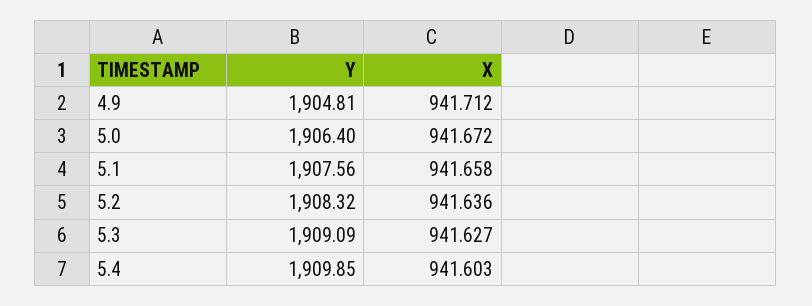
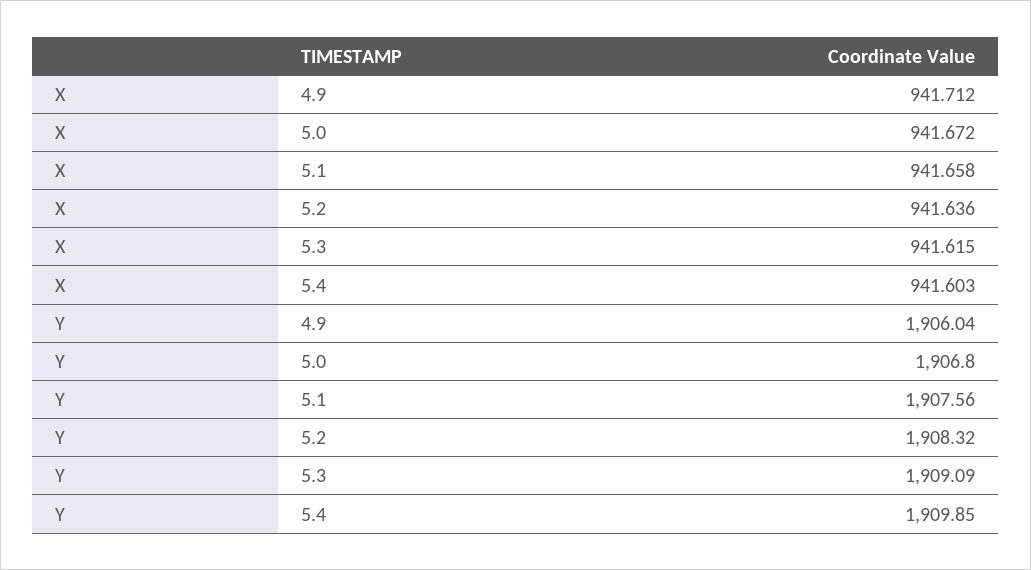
Y, 4.9: 1904.81 -> 1906.04
Y, 5.0: 1906.4 -> 1906.8
X, 5.3: 941.627 -> 941.615

